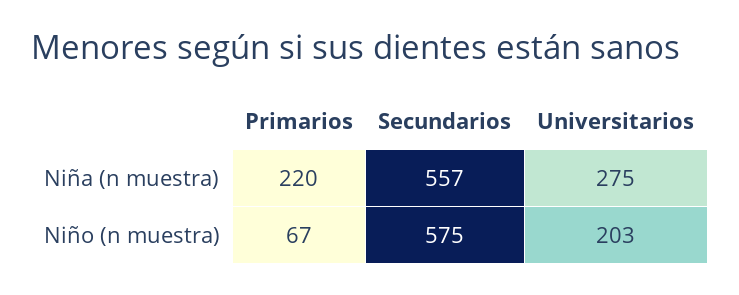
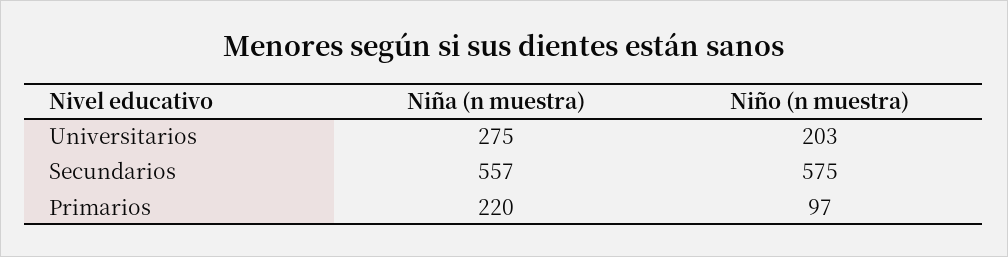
Primarios, Niño (n muestra): 67 -> 97

